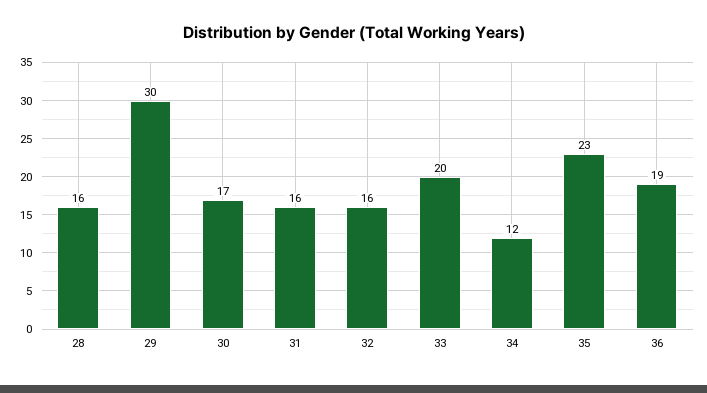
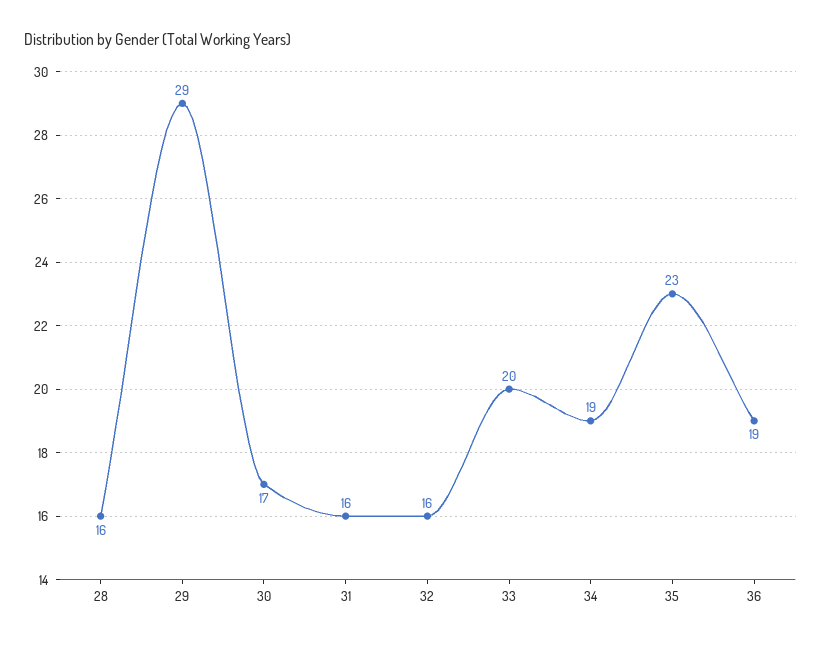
29: 30 -> 29
34: 12 -> 19

